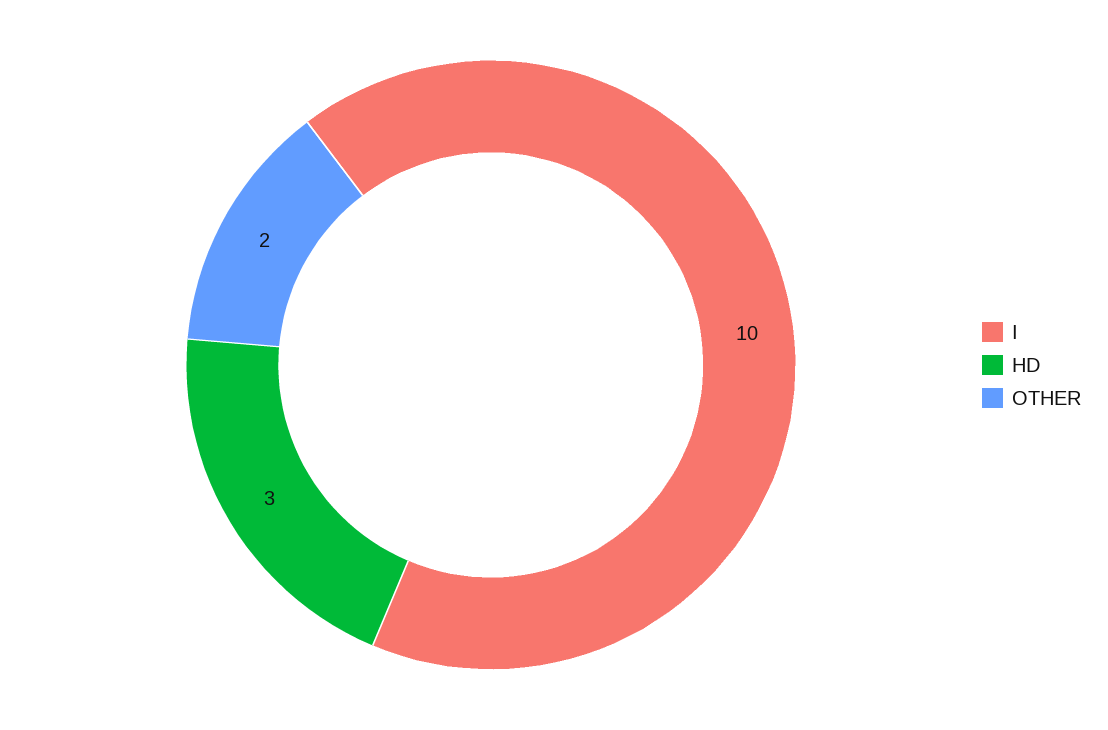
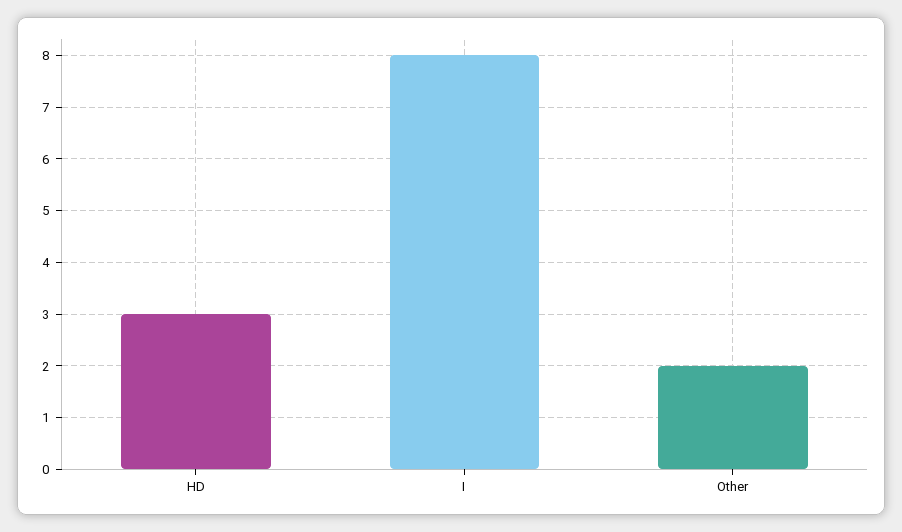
I: 10 -> 8

